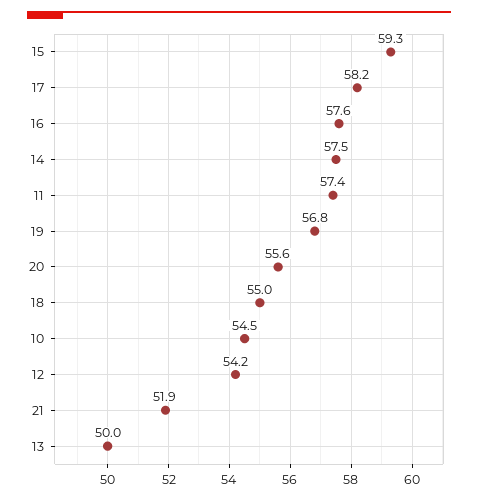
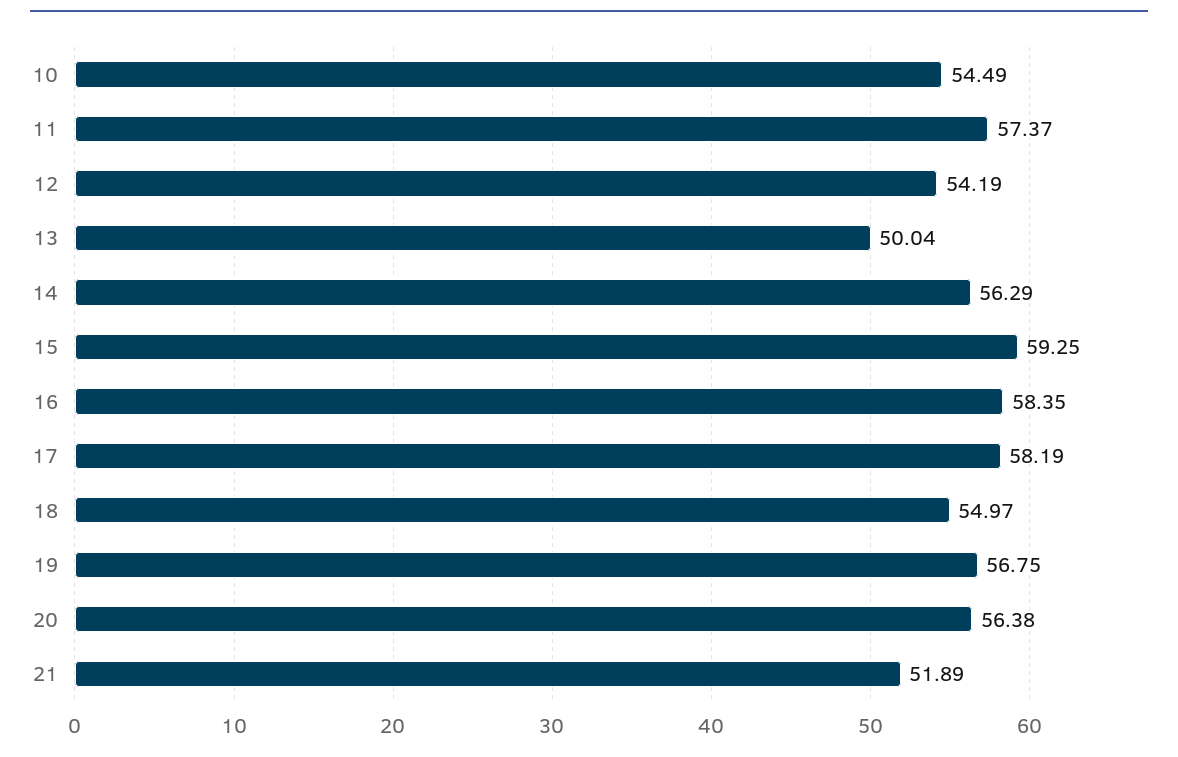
16: 57.6 -> 58.35
14: 57.5 -> 56.29
20: 55.6 -> 56.38

